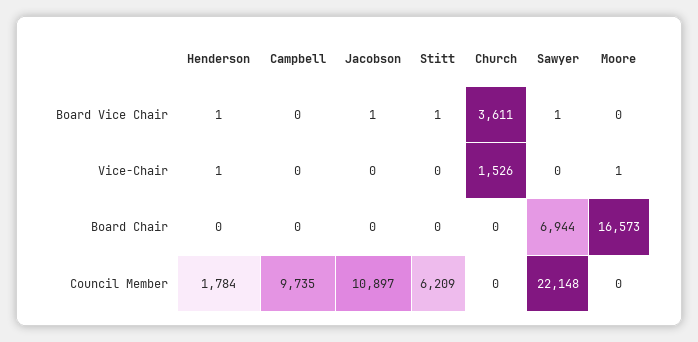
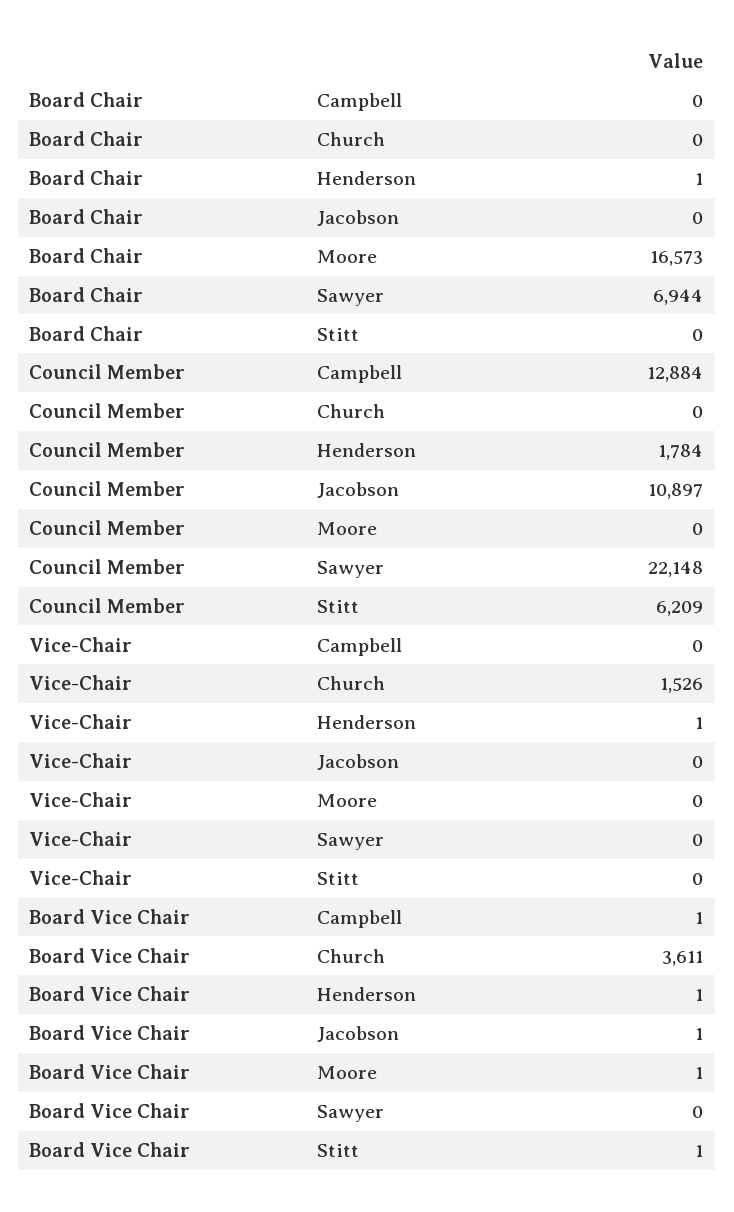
Campbell, Board Vice Chair: 0 -> 1
Sawyer, Board Vice Chair: 1 -> 0
Moore, Board Vice Chair: 0 -> 1
Moore, Vice-Chair: 1 -> 0
Henderson, Board Chair: 0 -> 1
Campbell, Council Member: 9735 -> 12884

